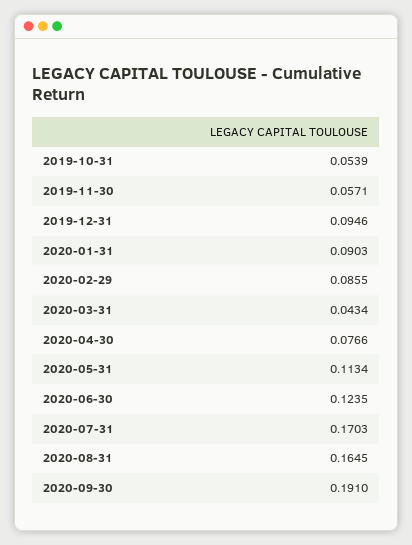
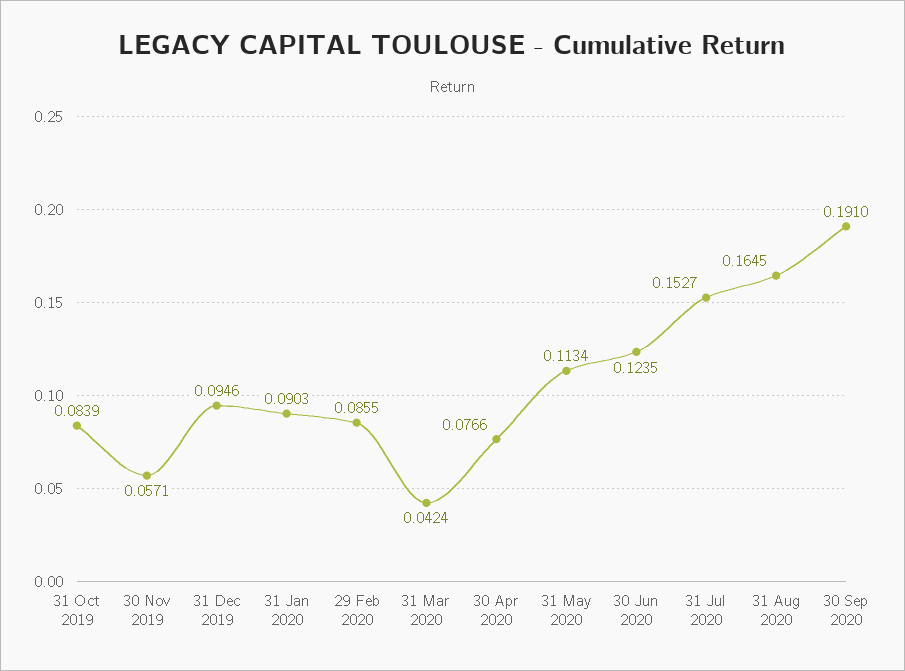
2019-10-31: 0.0539 -> 0.0839
2020-03-31: 0.0434 -> 0.0424
2020-07-31: 0.1703 -> 0.1527

